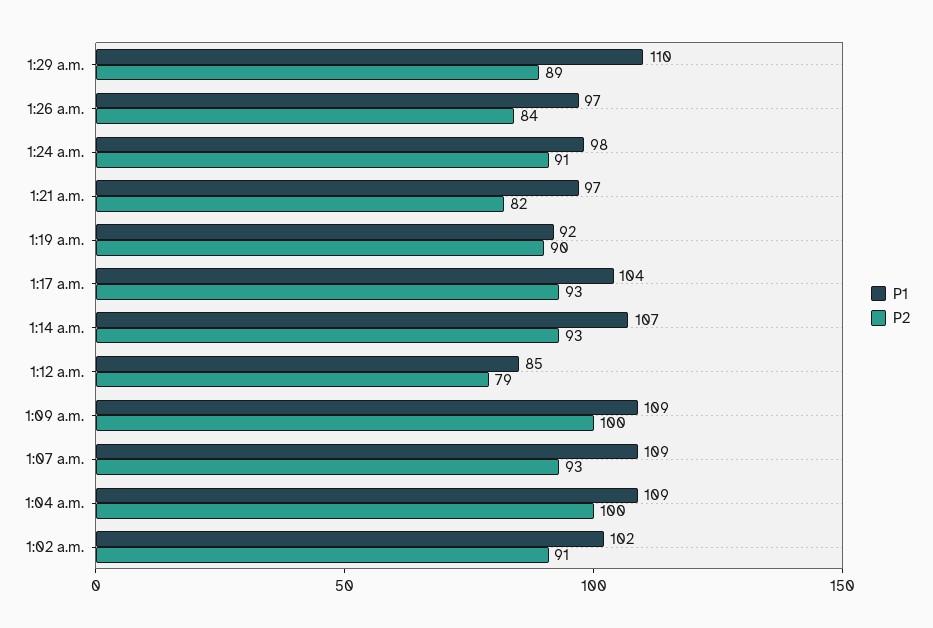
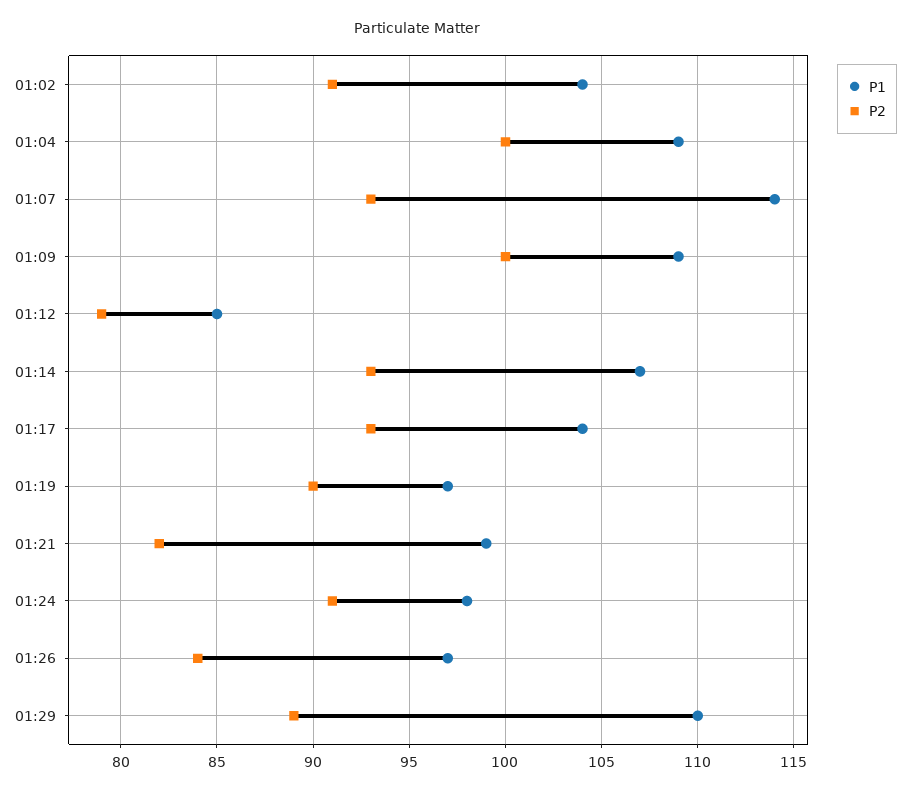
P1, 1:21 a.m.: 97 -> 99
P1, 1:19 a.m.: 92 -> 97
P1, 1:07 a.m.: 109 -> 114
P1, 1:02 a.m.: 102 -> 104

